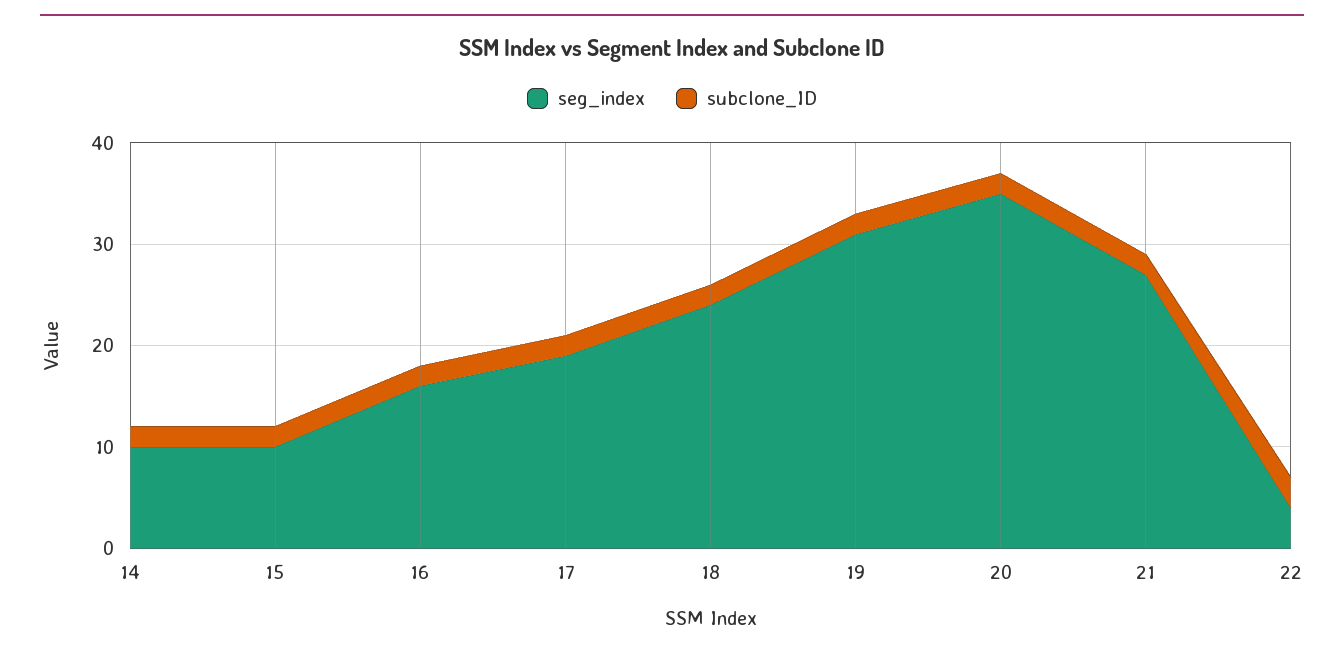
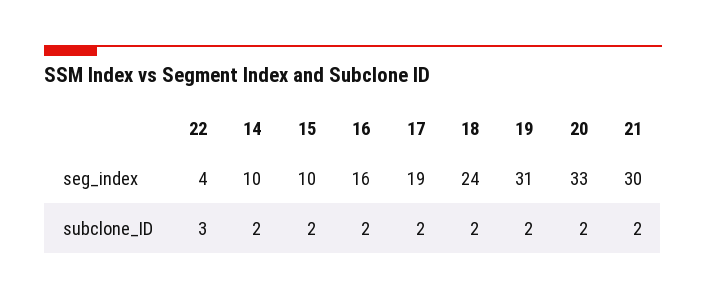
seg_index, 20: 35 -> 33
seg_index, 21: 27 -> 30

